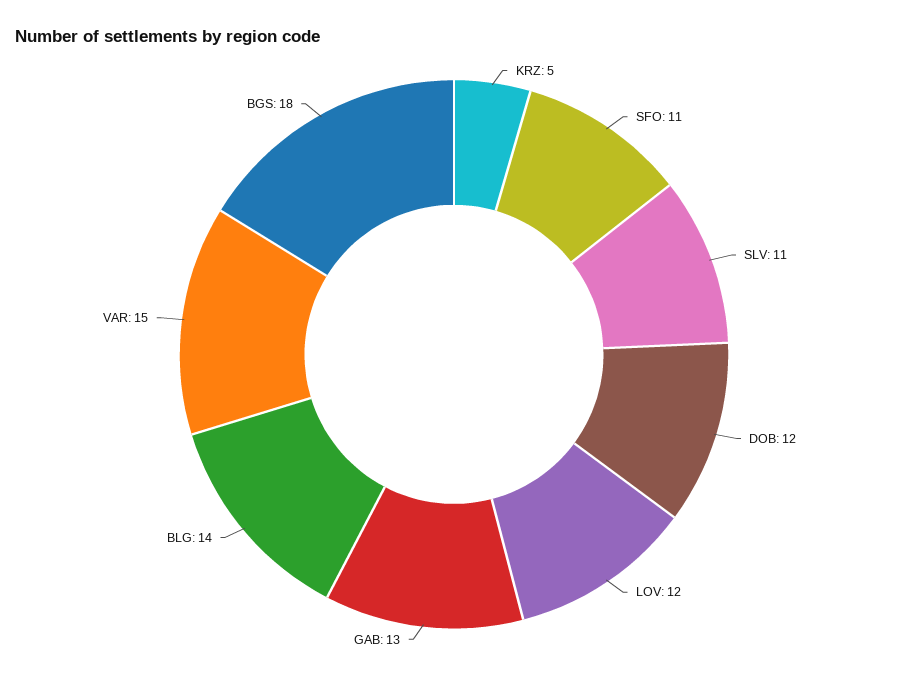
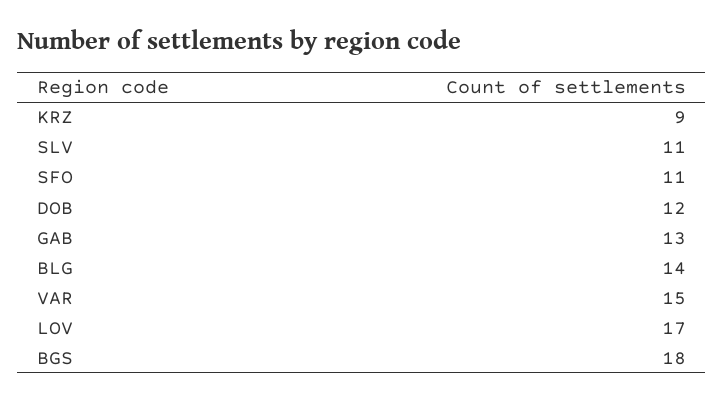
KRZ: 5 -> 9
LOV: 12 -> 17

